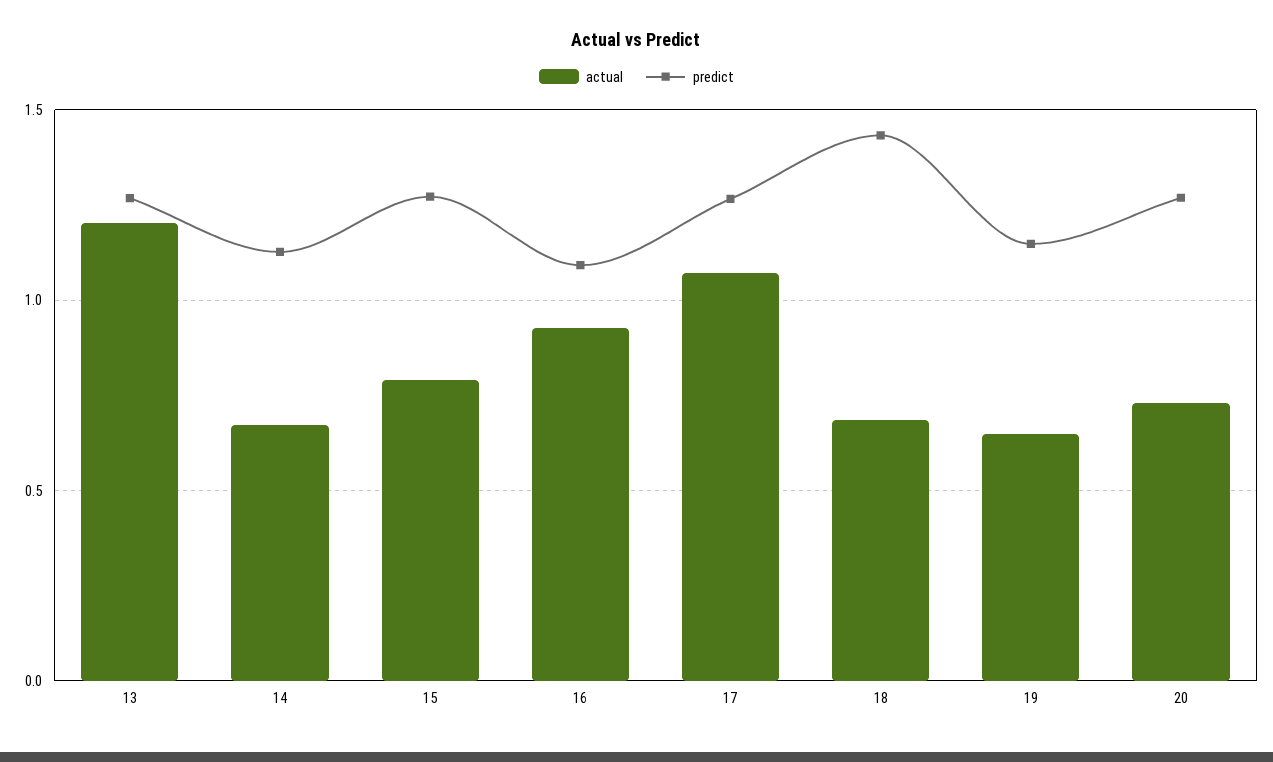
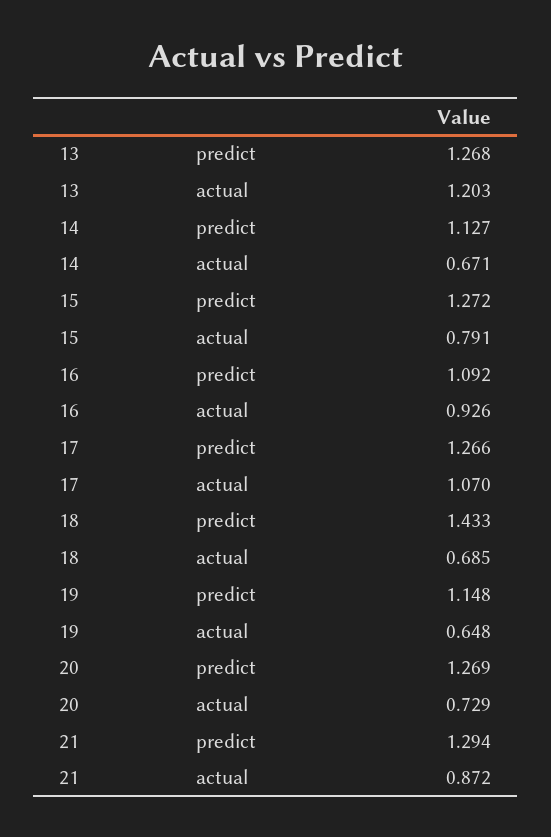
predict, 21: none -> 1.294
actual, 21: none -> 0.872

